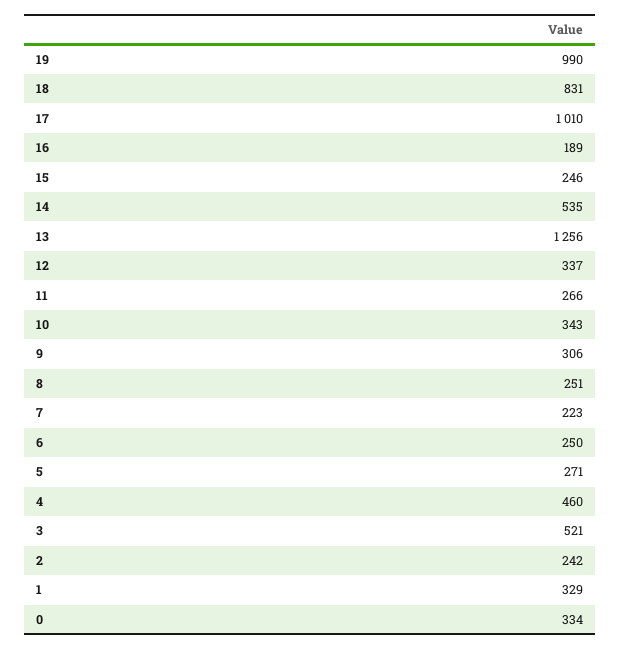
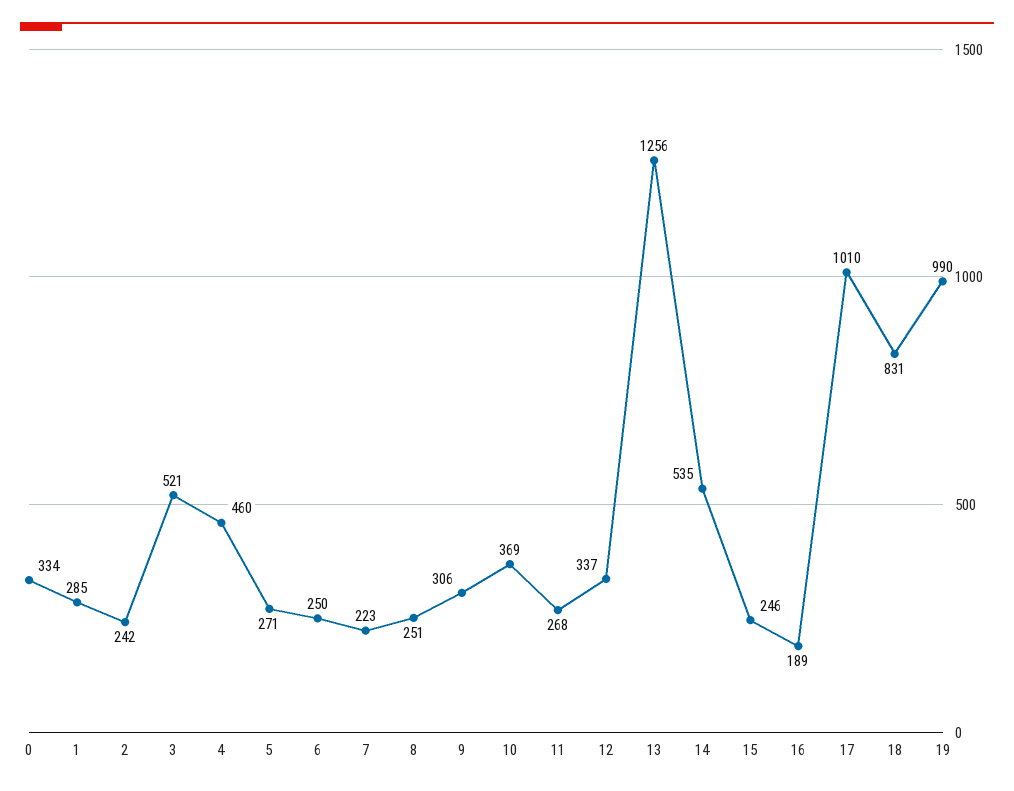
11: 266 -> 268
10: 343 -> 369
1: 329 -> 285

